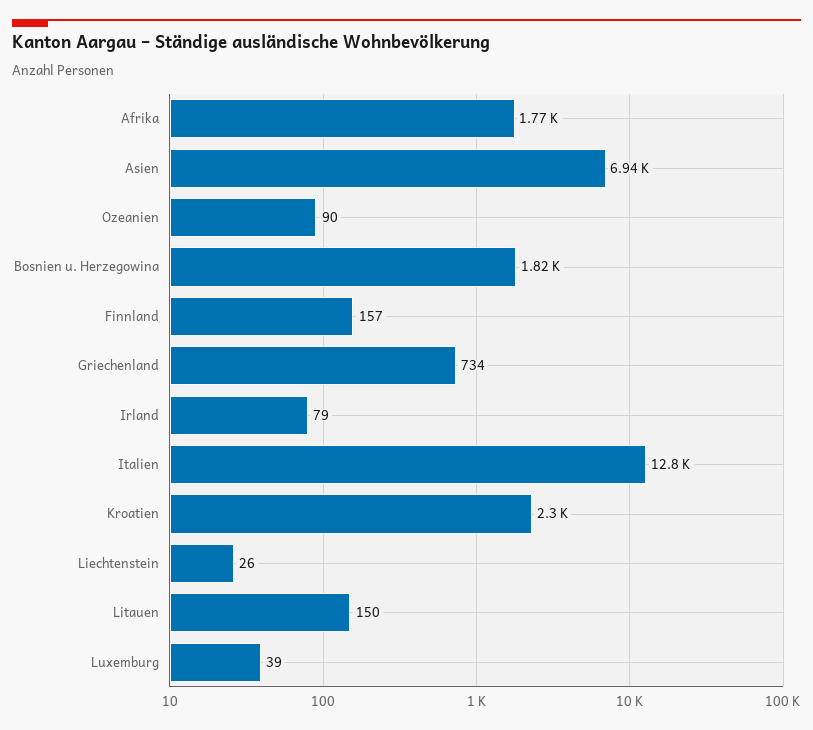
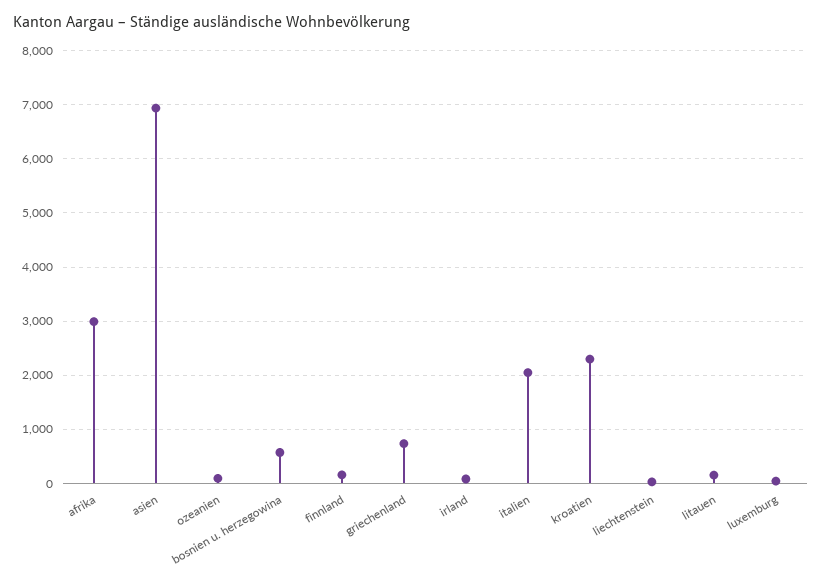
Afrika: 1770 -> 3000
Bosnien u. Herzegowina: 1820 -> 600
Italien: 12800 -> 2000

